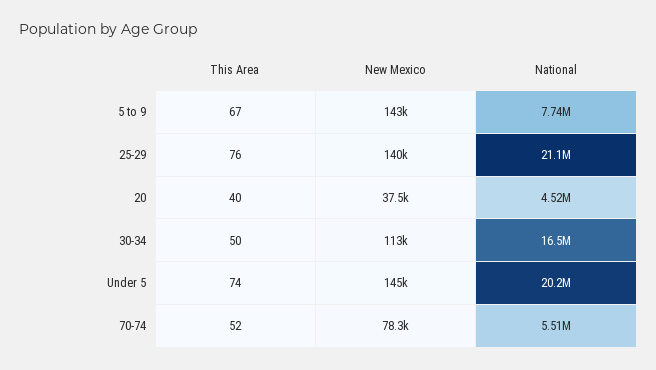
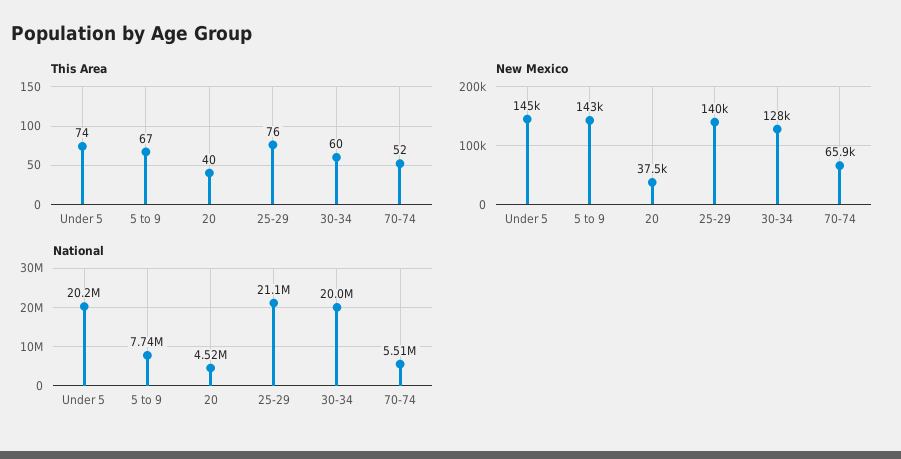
This Area, 30-34: 50 -> 60
New Mexico, 30-34: 113000 -> 128000
National, 30-34: 16500000 -> 20000000
New Mexico, 70-74: 78300 -> 65900

